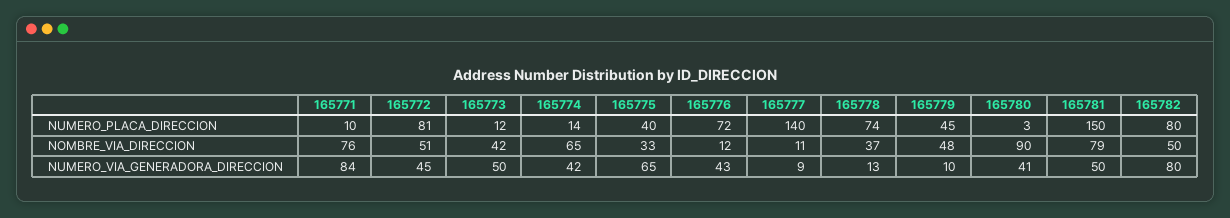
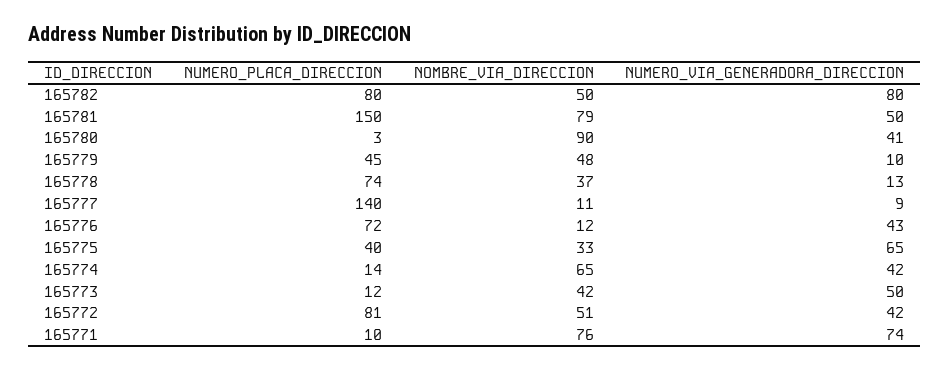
165771, NUMERO_VIA_GENERADORA_DIRECCION: 84 -> 74
165772, NUMERO_VIA_GENERADORA_DIRECCION: 45 -> 42

